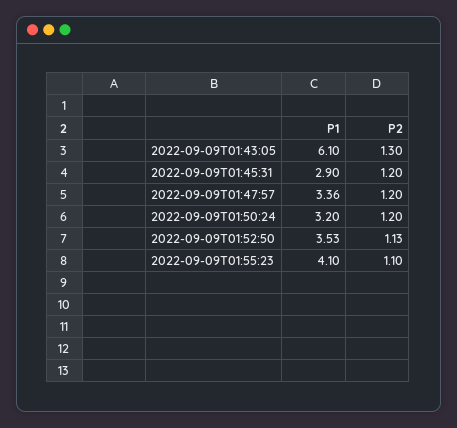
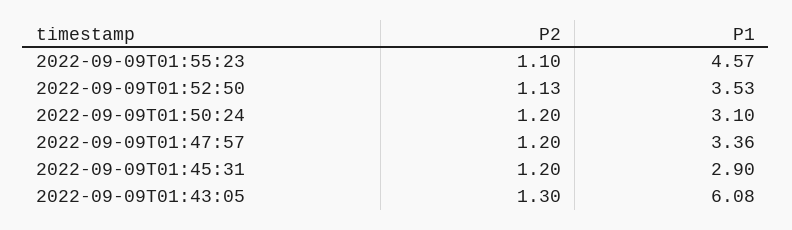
P1, 2022-09-09T01:43:05: 6.1 -> 6.08
P1, 2022-09-09T01:50:24: 3.2 -> 3.1
P1, 2022-09-09T01:55:23: 4.1 -> 4.57

